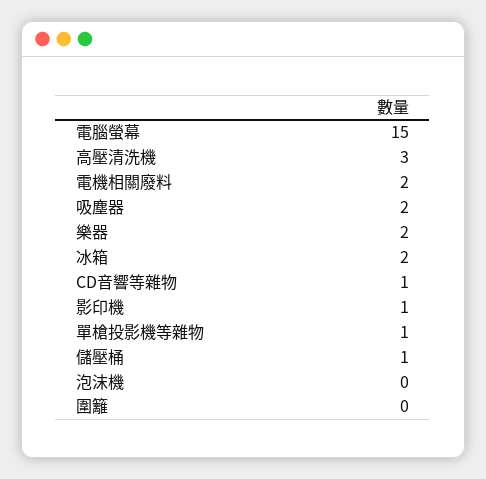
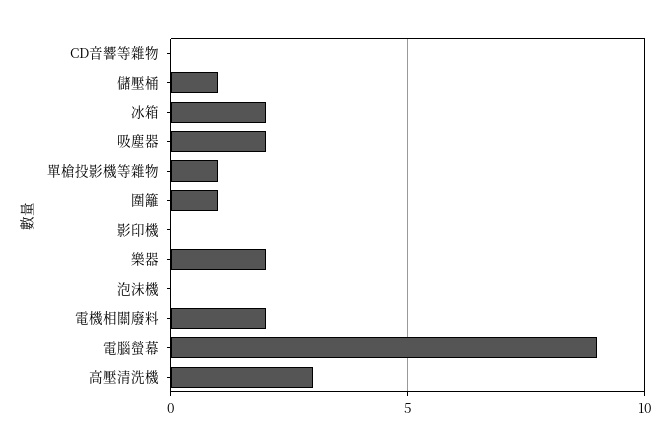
電腦螢幕: 15 -> 9
CD音響等雜物: 1 -> 0
影印機: 1 -> 0
圍籬: 0 -> 1

